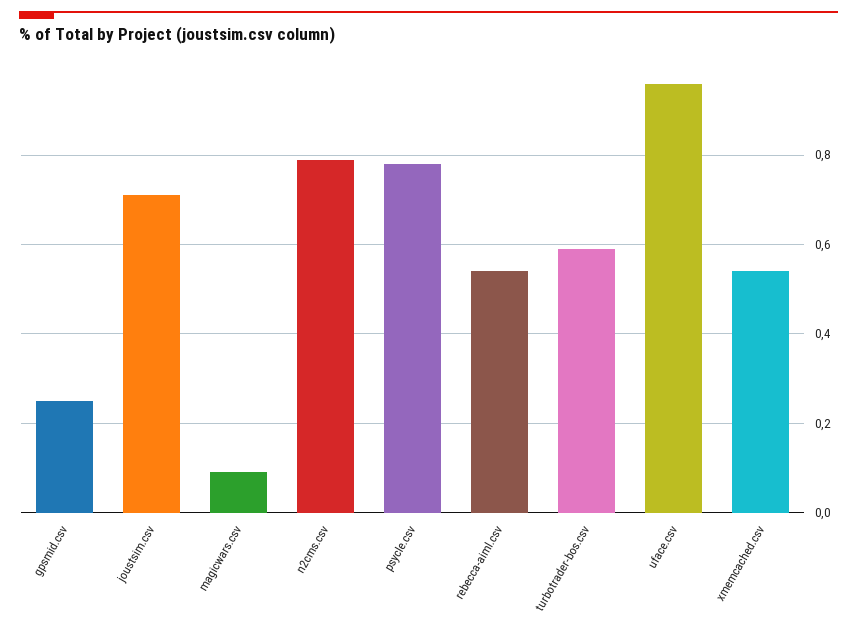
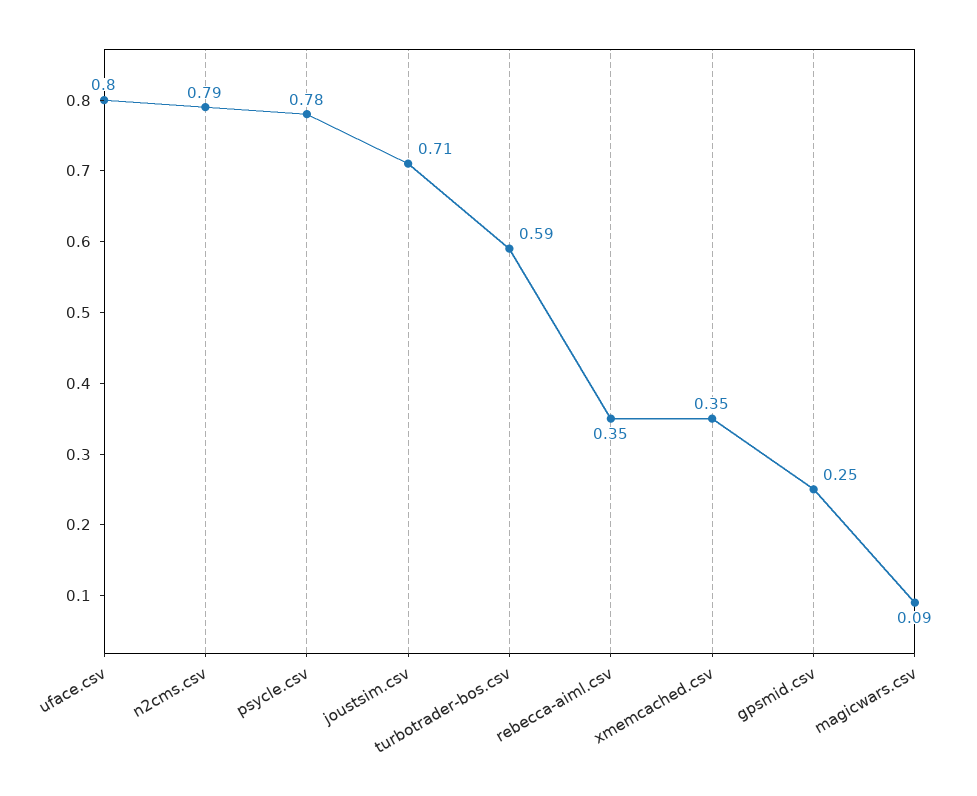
rebecca-aiml.csv: 0.55 -> 0.35
uface.csv: 0.95 -> 0.8
xmemcached.csv: 0.55 -> 0.35

